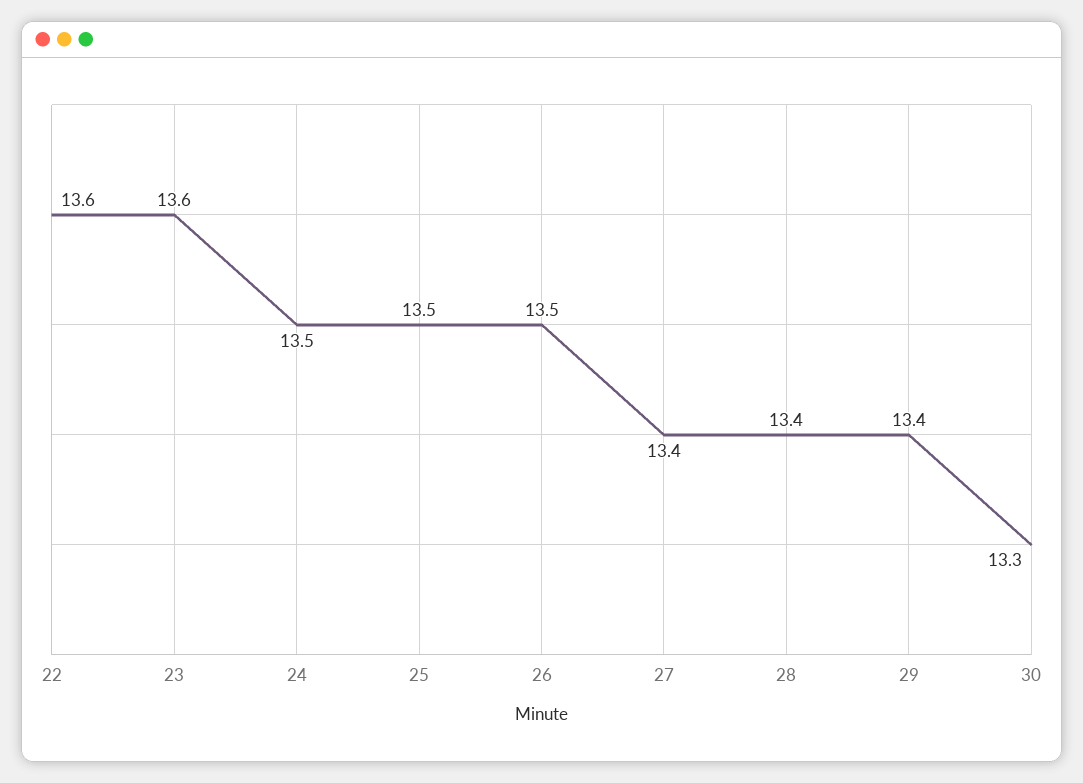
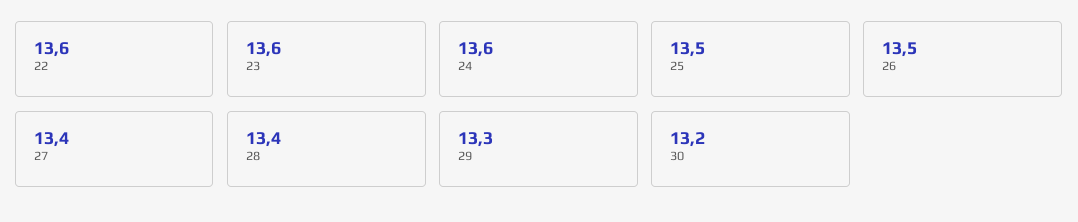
24: 13.5 -> 13.6
29: 13.4 -> 13.3
30: 13.3 -> 13.2

